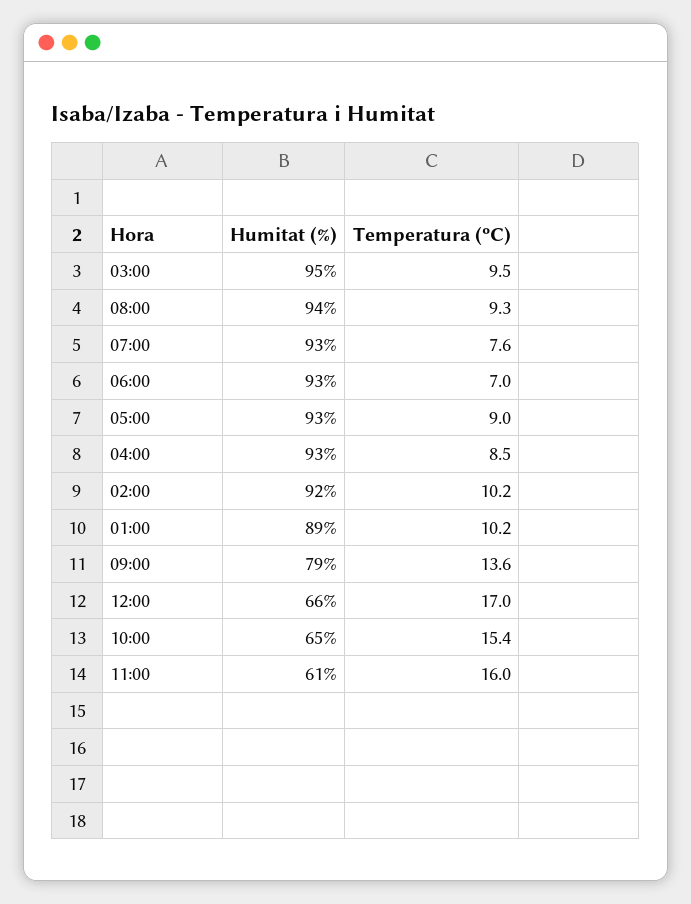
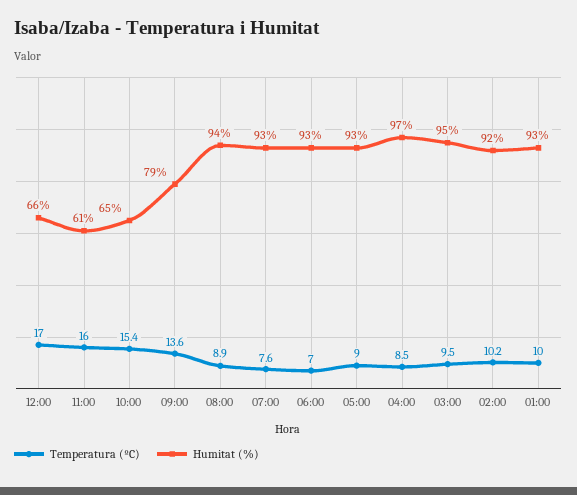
Temperatura (ºC), 08:00: 9.3 -> 8.9
Humitat (%), 04:00: 93 -> 97
Humitat (%), 01:00: 89 -> 93
Temperatura (ºC), 01:00: 10.2 -> 10

